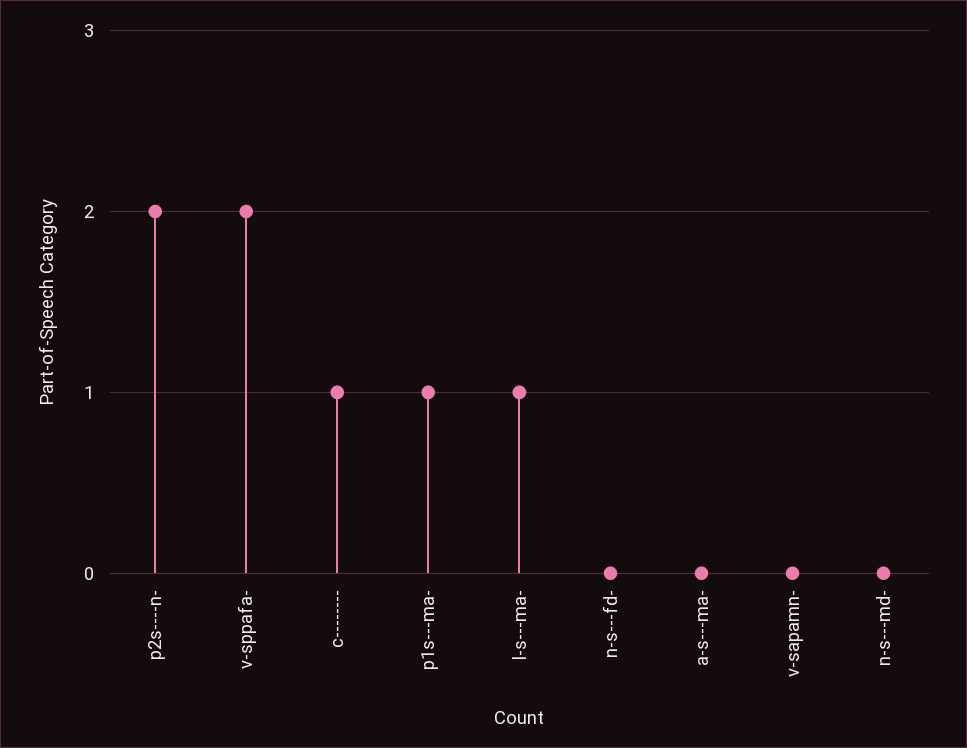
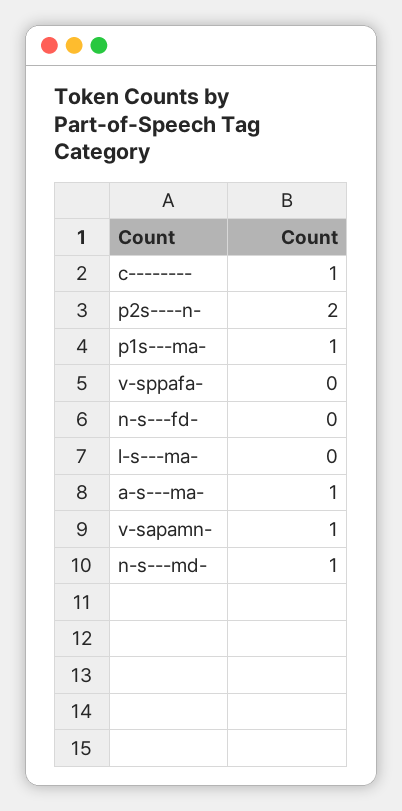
v-sppafa-: 2 -> 0
l-s---ma-: 1 -> 0
a-s---ma-: 0 -> 1
v-sapamn-: 0 -> 1
n-s---md-: 0 -> 1

